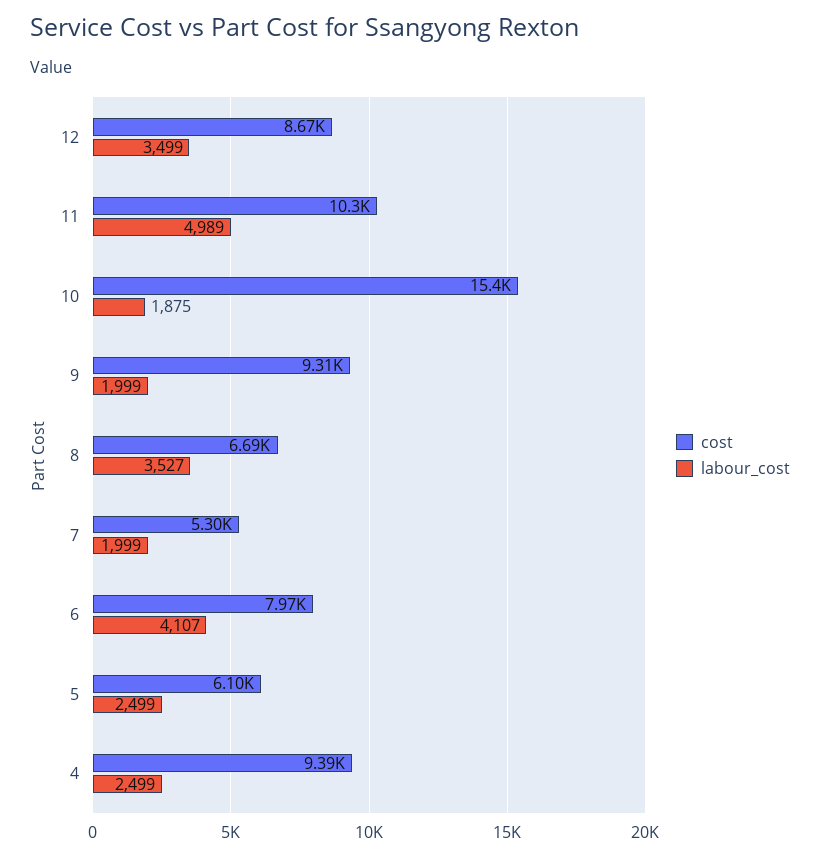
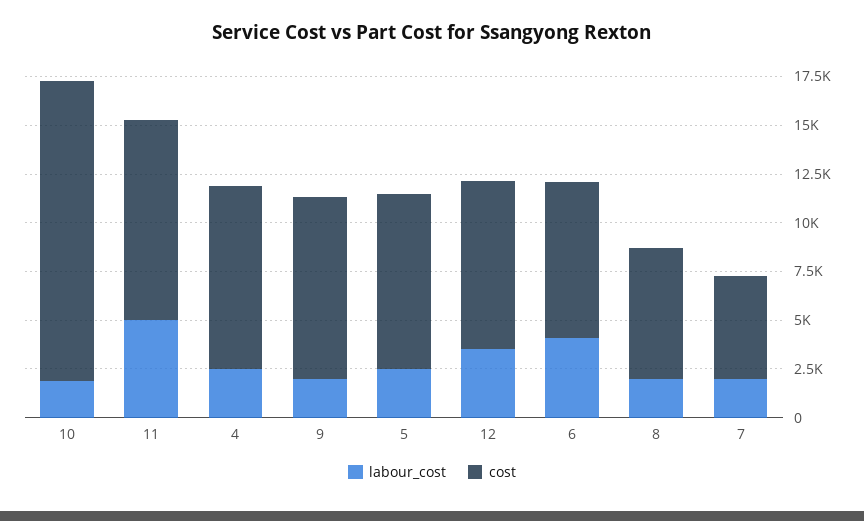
labour_cost, 8: 3527 -> 2000
cost, 5: 6100 -> 9000

